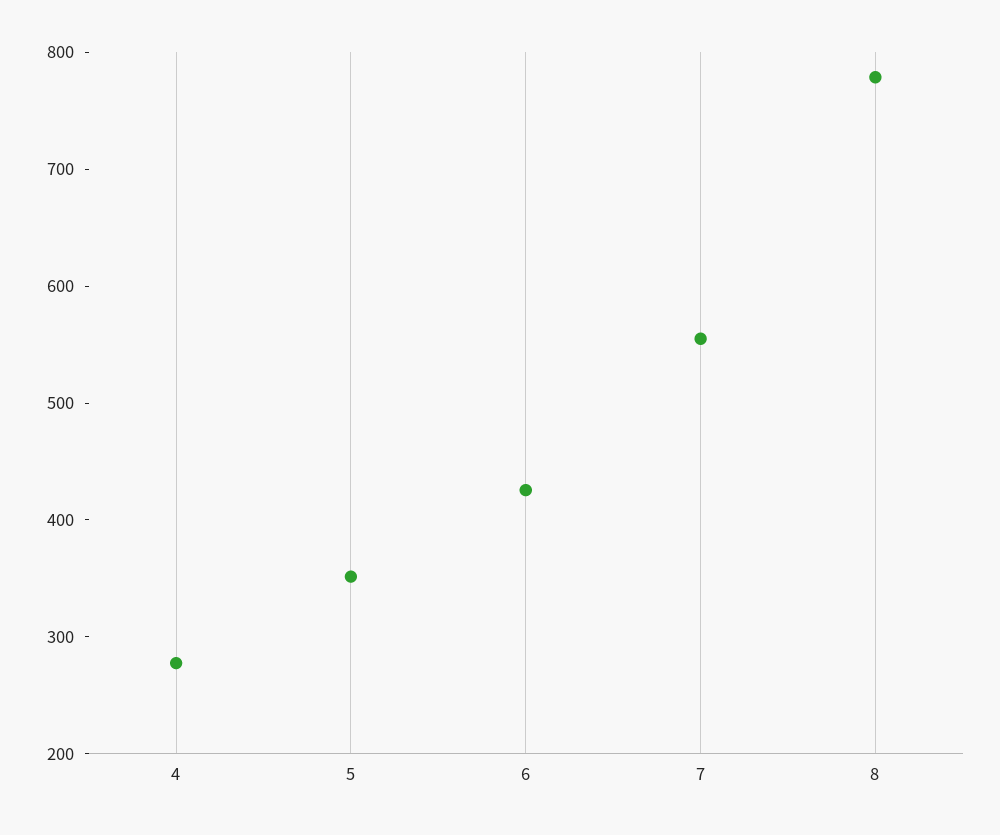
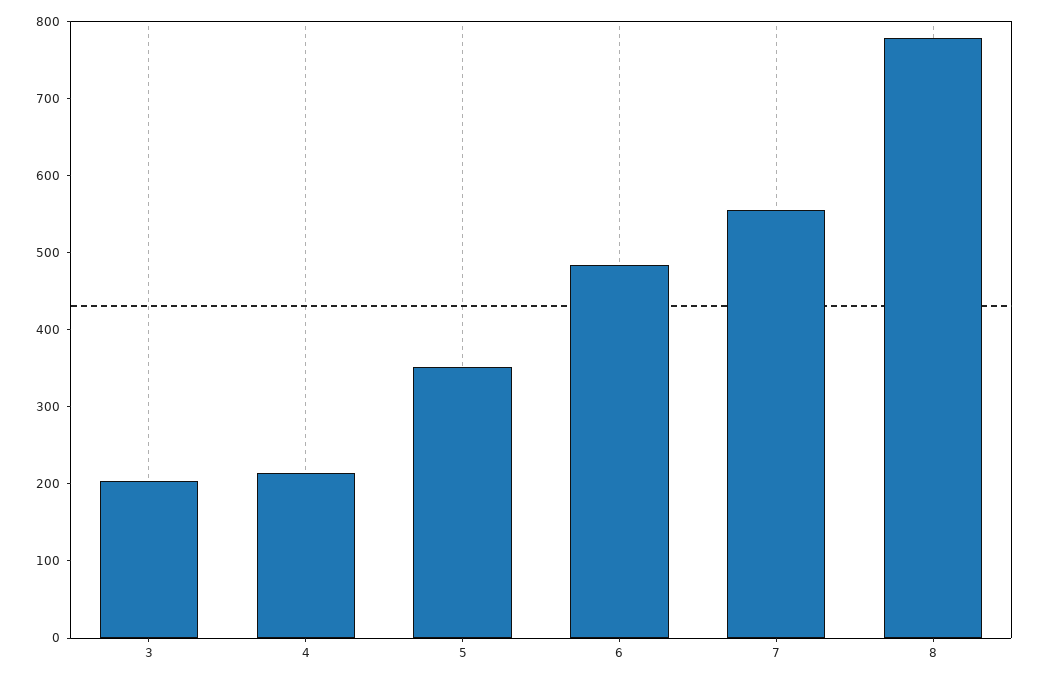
4: 280 -> 220
6: 420 -> 480
3: none -> 200

